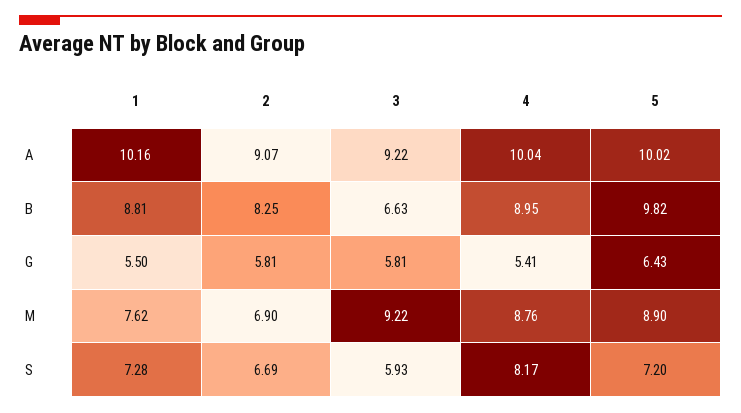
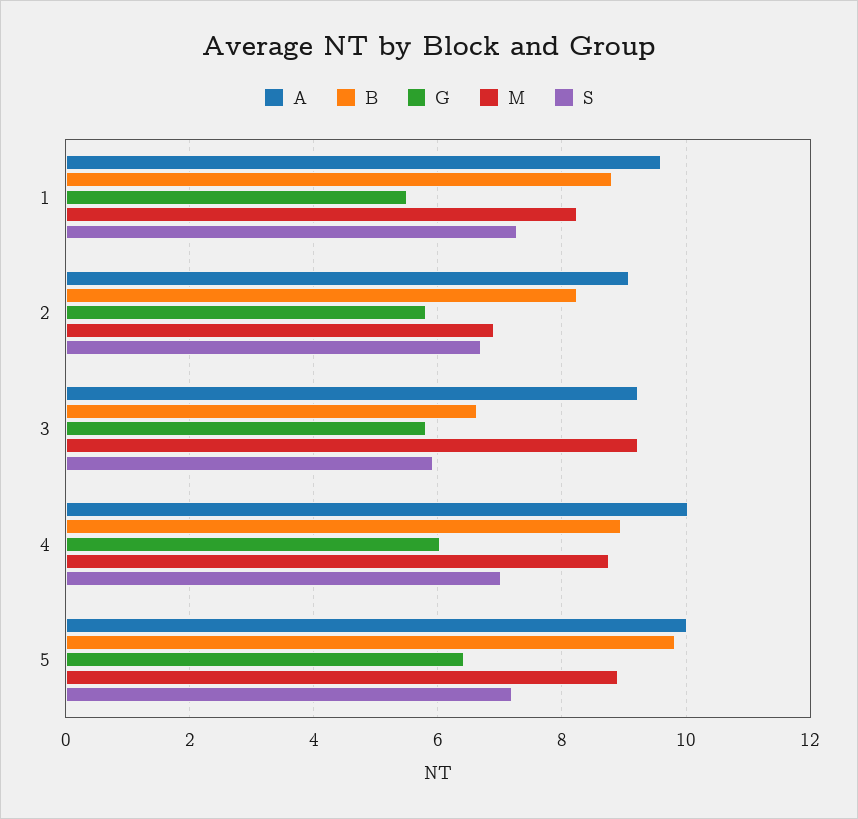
A, 1: 10.16 -> 9.6
G, 4: 5.41 -> 6
M, 1: 7.62 -> 8.2
S, 4: 8.17 -> 7

